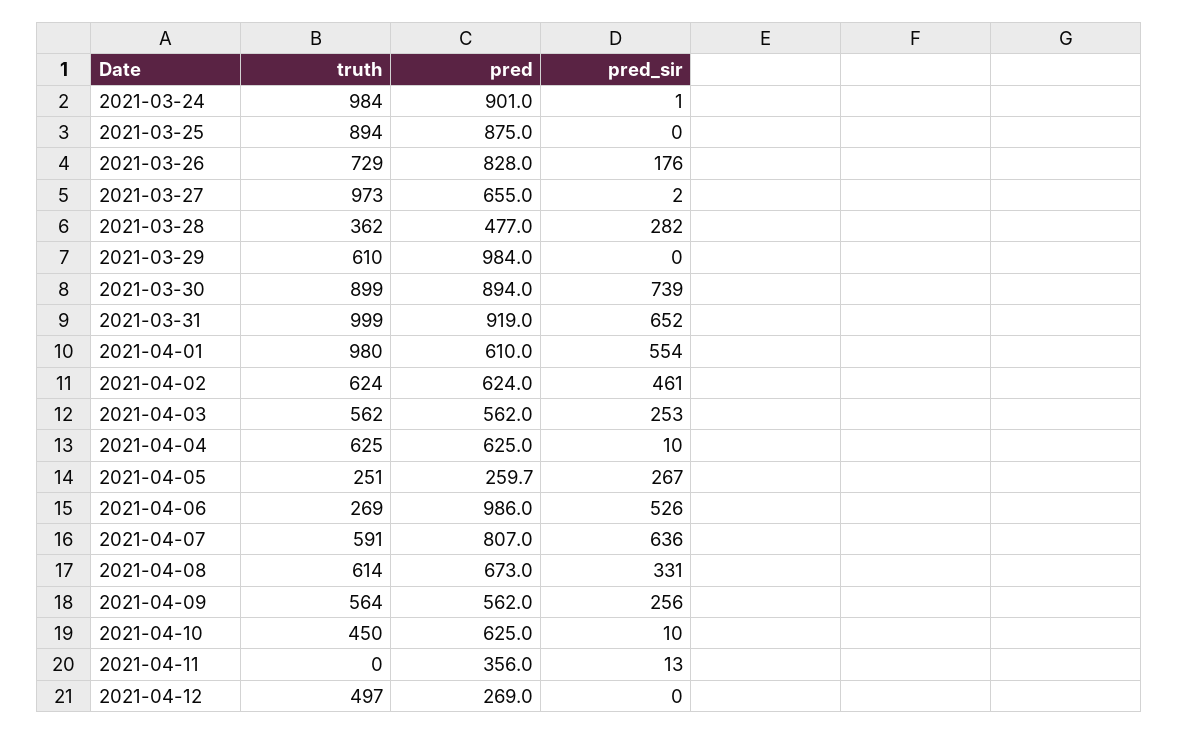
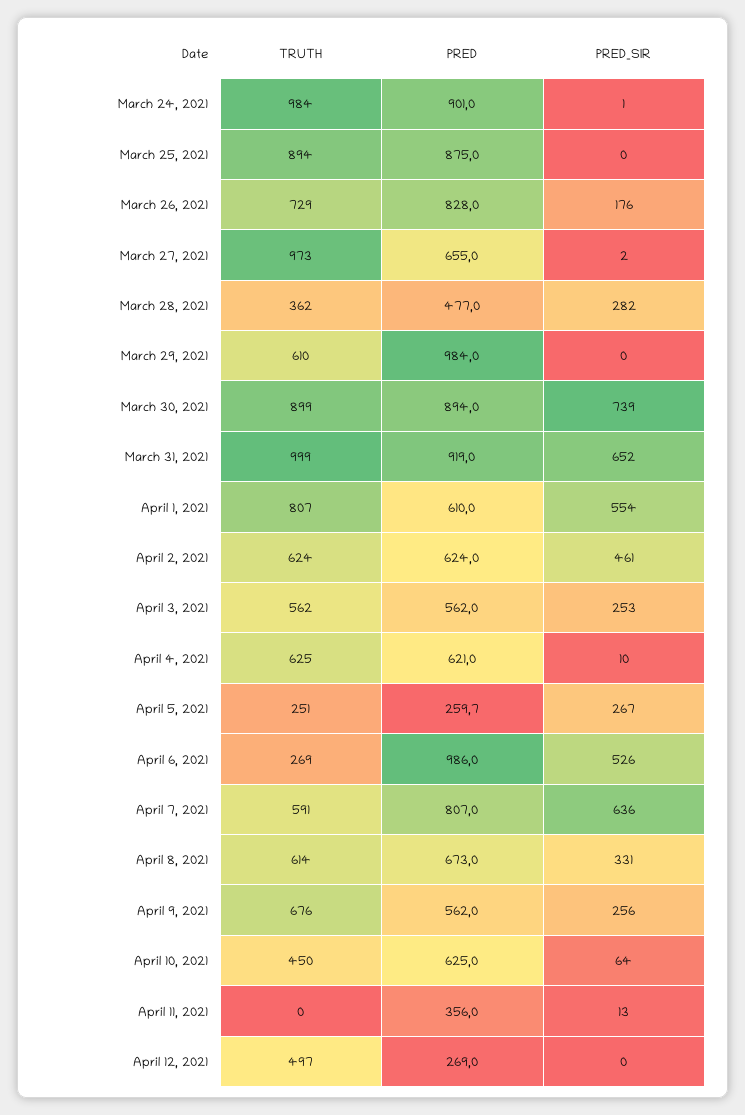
truth, 2021-04-01: 980 -> 807
pred, 2021-04-04: 625 -> 621
truth, 2021-04-09: 564 -> 676
pred_sir, 2021-04-10: 10 -> 64

